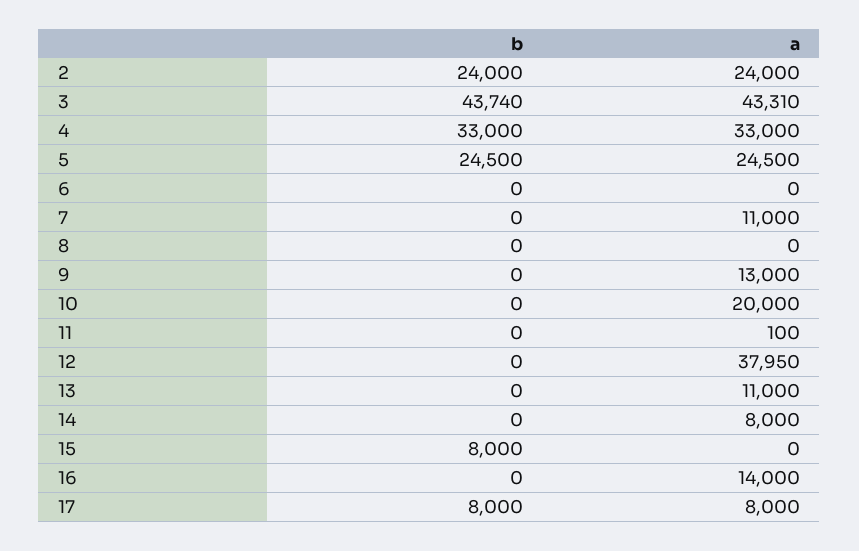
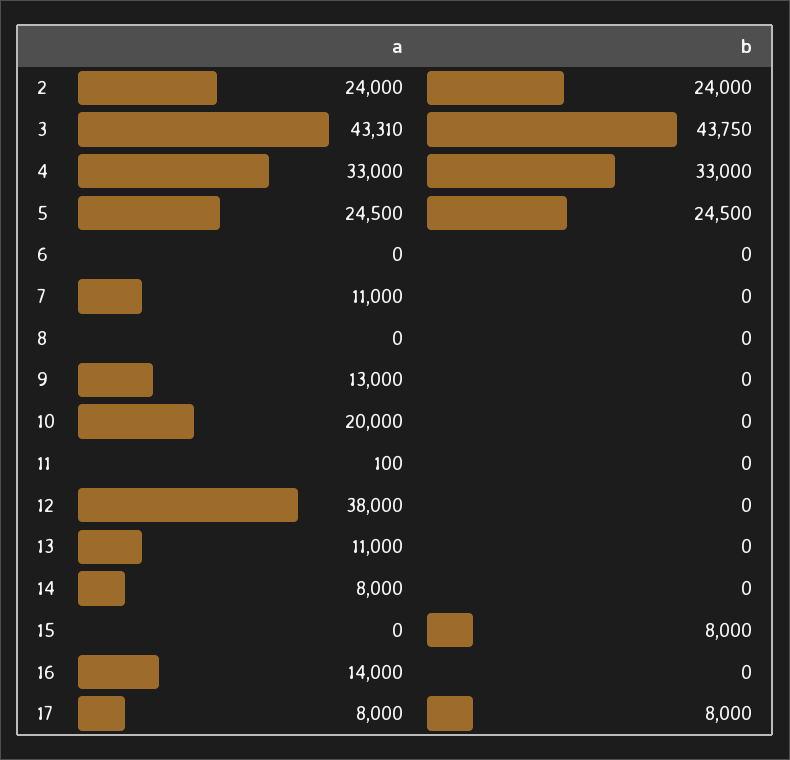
b, 3: 43740 -> 43750
a, 12: 37950 -> 38000

